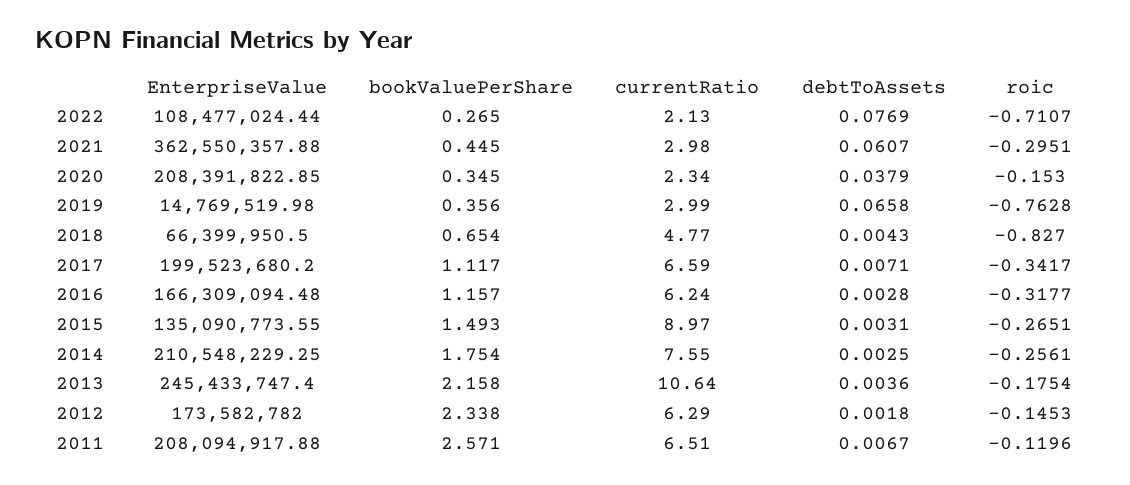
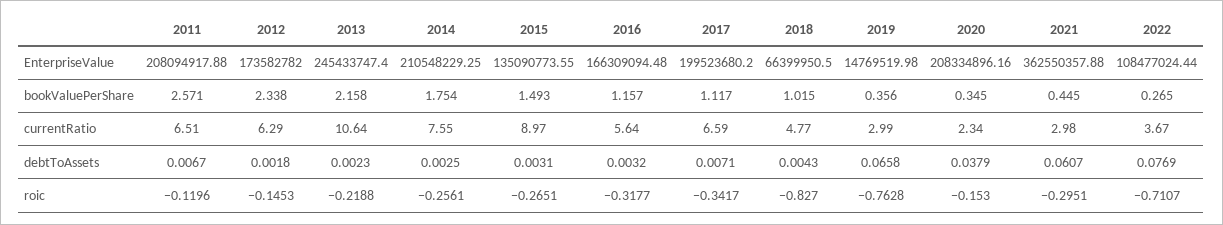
currentRatio, 2022: 2.13 -> 3.67
EnterpriseValue, 2020: 208391822.85 -> 208334896.16
bookValuePerShare, 2018: 0.654 -> 1.015
currentRatio, 2016: 6.24 -> 5.64
debtToAssets, 2016: 0.0028 -> 0.0032
debtToAssets, 2013: 0.0036 -> 0.0023
roic, 2013: -0.1754 -> -0.2188

